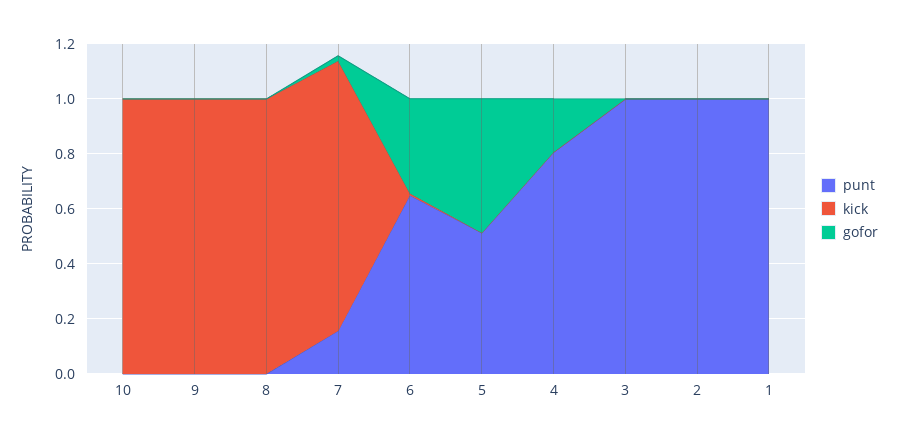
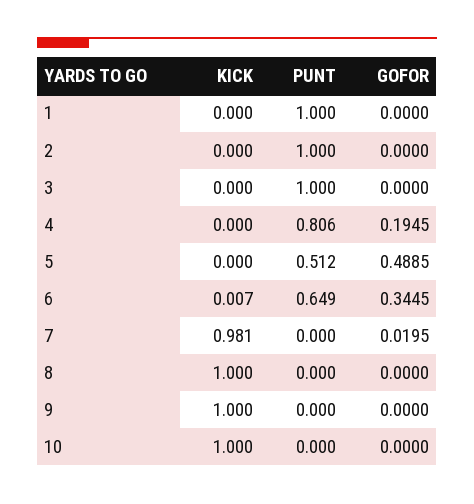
punt, 7: 0.15 -> 0

